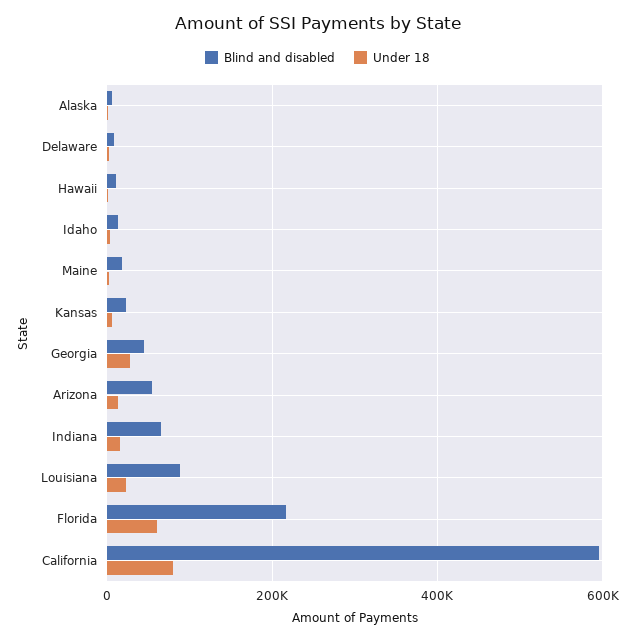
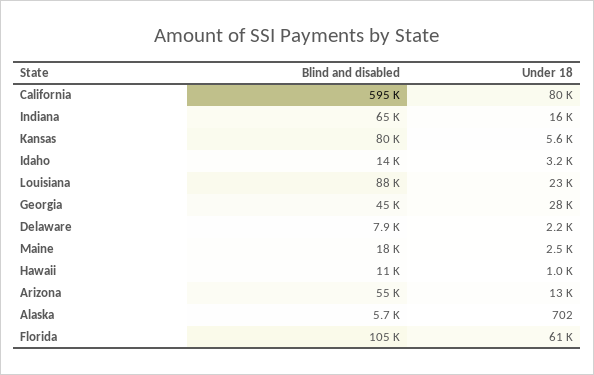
Blind and disabled, Kansas: 20000 -> 80000
Blind and disabled, Florida: 220000 -> 105000

